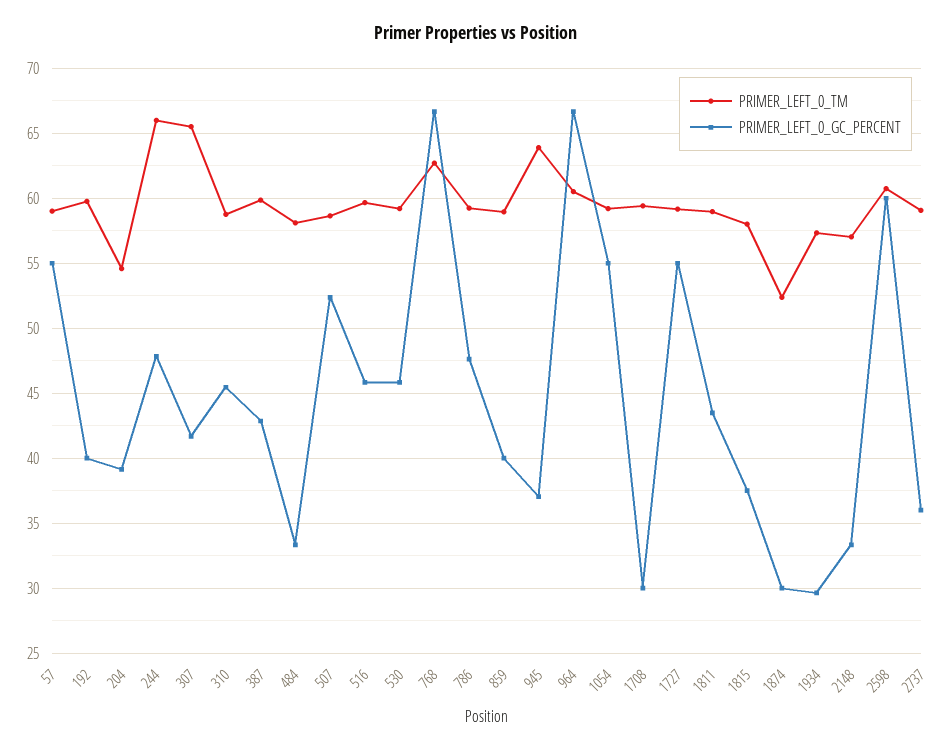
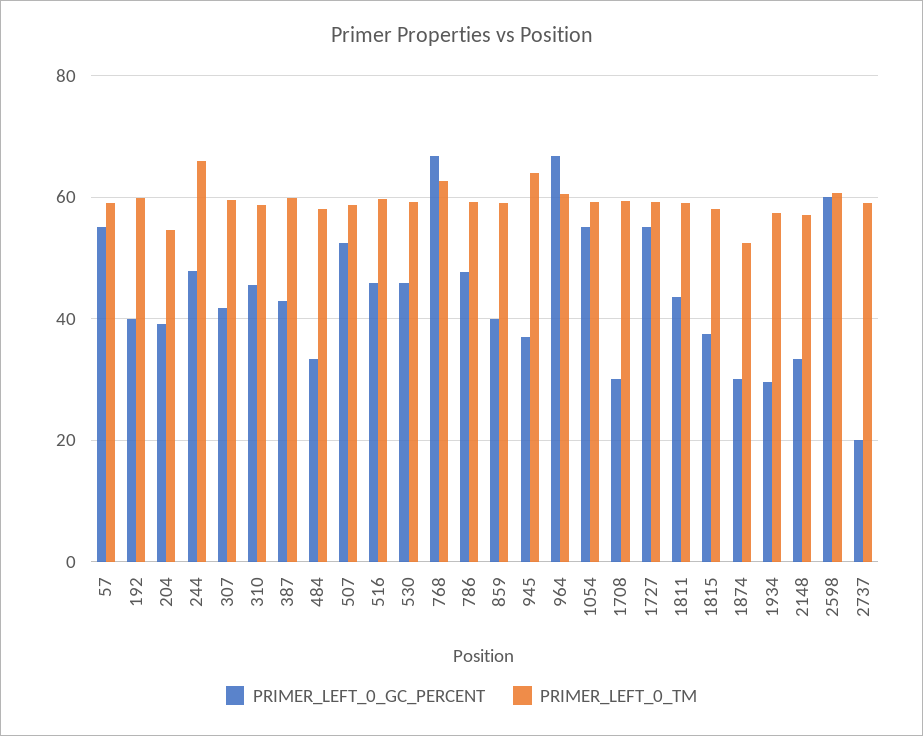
PRIMER_LEFT_0_TM, 307: 65.5 -> 60
PRIMER_LEFT_0_GC_PERCENT, 2737: 36 -> 20

